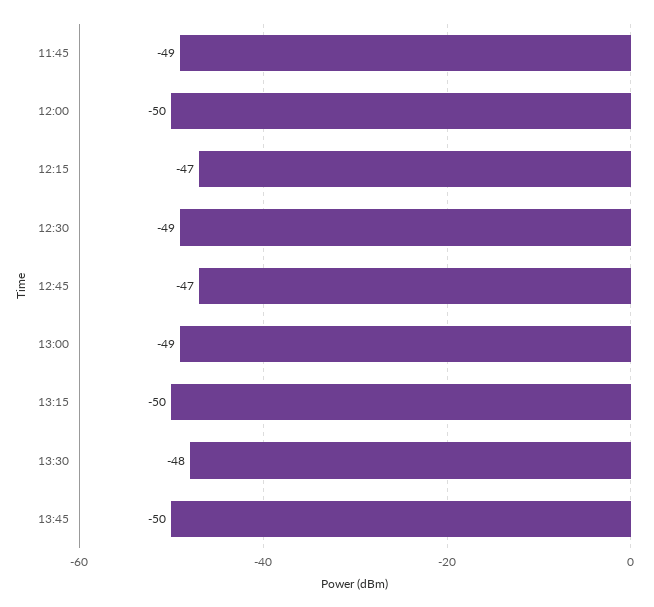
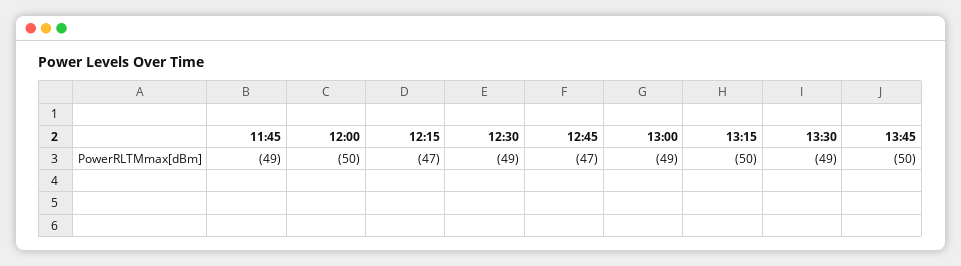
13:30: -48 -> -49

